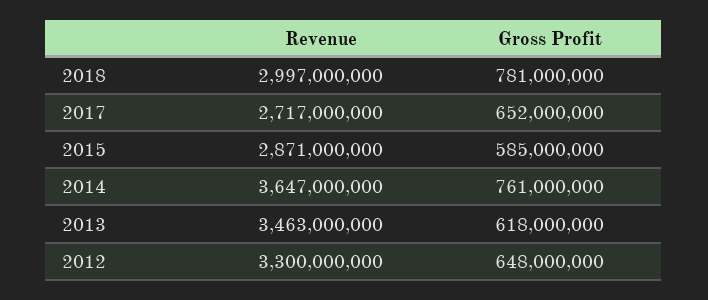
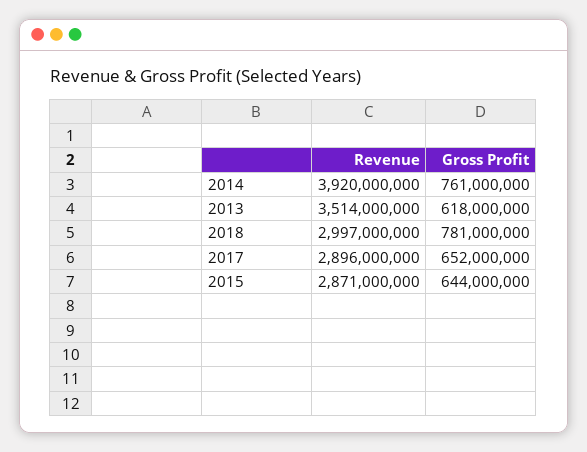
Revenue, 2017: 2717000000 -> 2896000000
Gross Profit, 2015: 585000000 -> 644000000
Revenue, 2014: 3647000000 -> 3920000000
Revenue, 2013: 3463000000 -> 3514000000
Revenue, 2012: 3300000000 -> none
Gross Profit, 2012: 648000000 -> none

